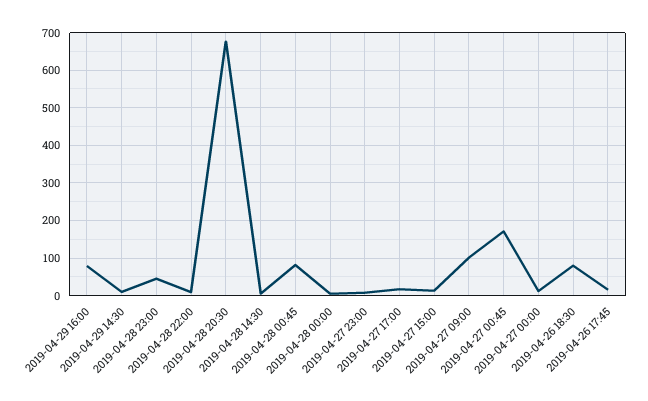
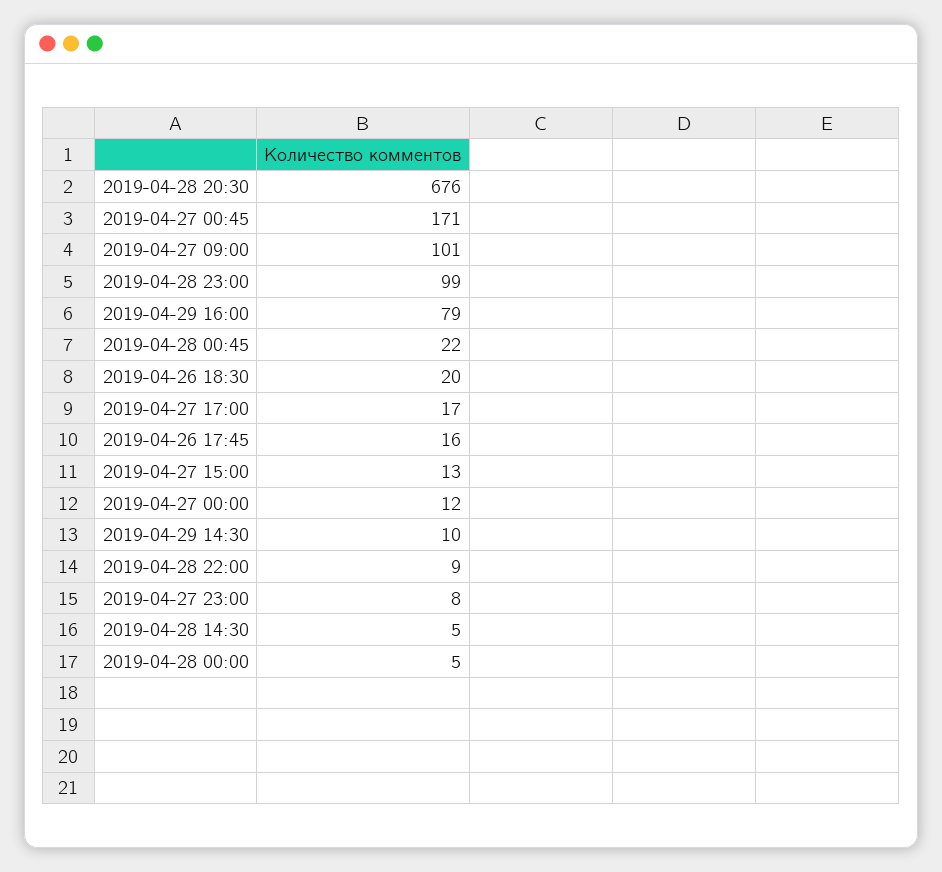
2019-04-28 23:00: 40 -> 99
2019-04-28 00:45: 80 -> 22
2019-04-26 18:30: 80 -> 20

